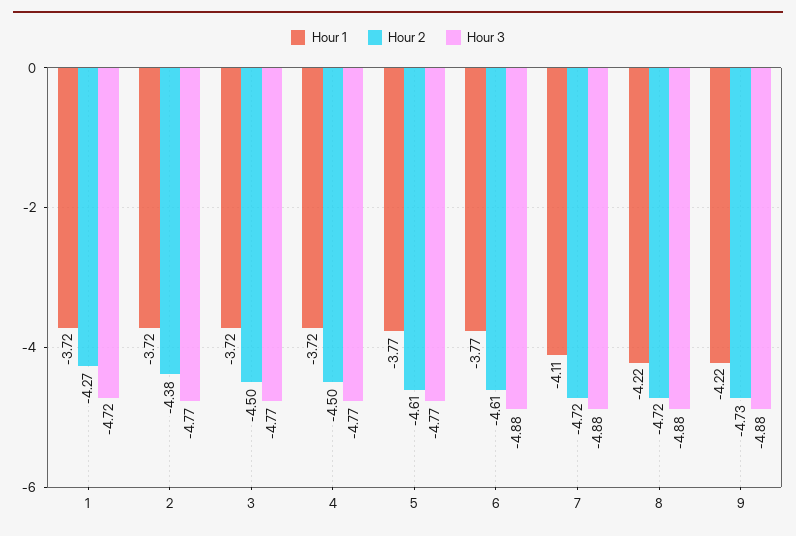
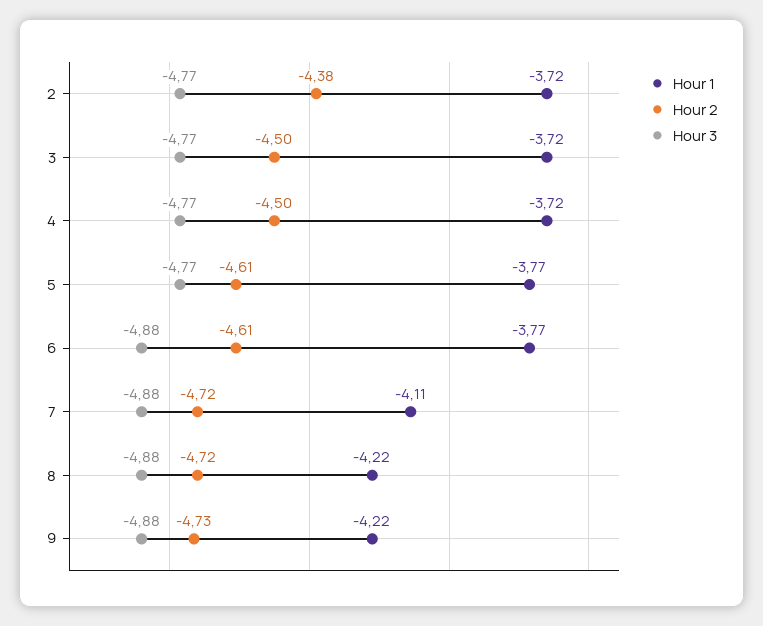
Hour 1, 1: -3.72 -> none
Hour 2, 1: -4.27 -> none
Hour 3, 1: -4.72 -> none

